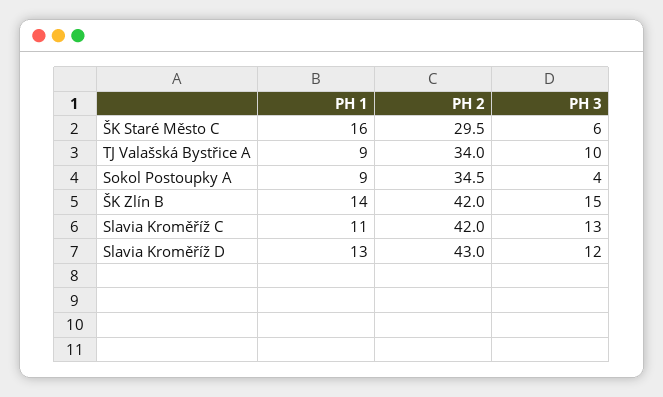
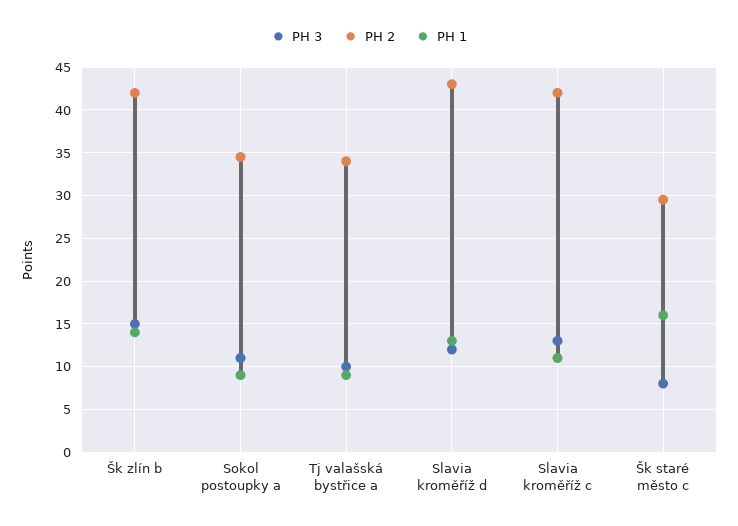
PH 3, ŠK Staré Město C: 6 -> 8
PH 3, Sokol Postoupky A: 4 -> 11

